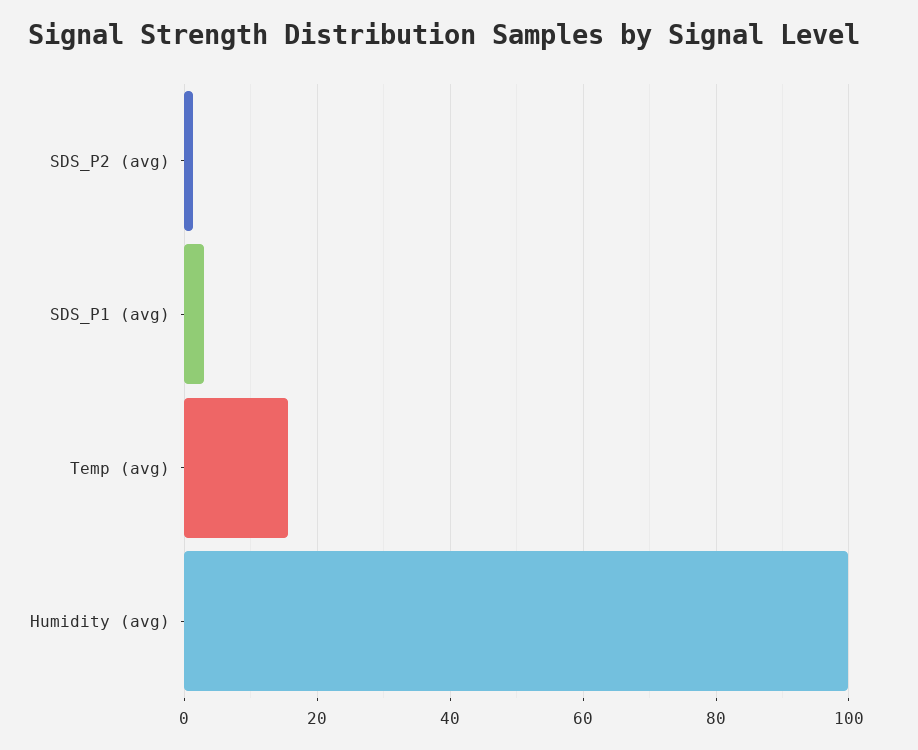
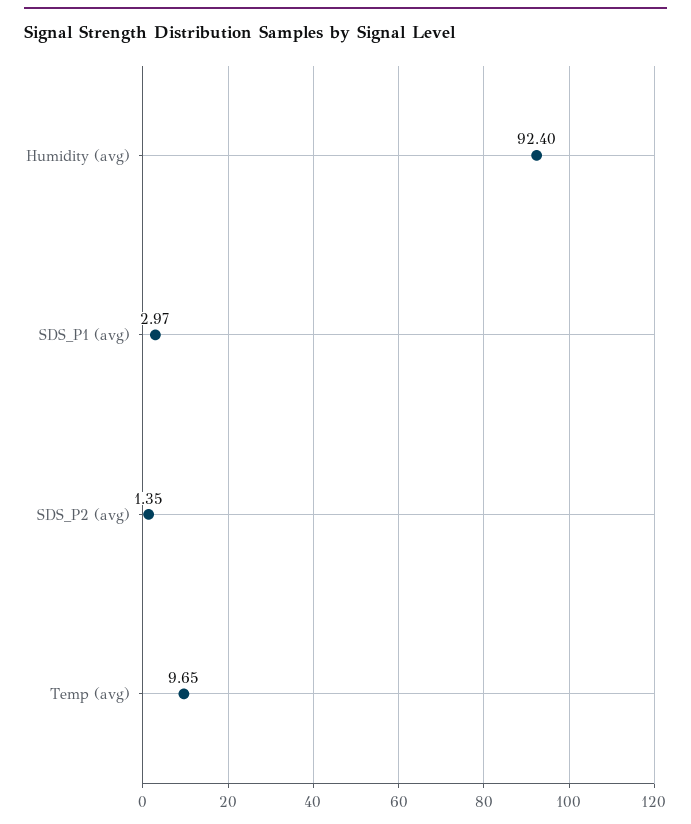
Temp (avg): 16 -> 9.65
Humidity (avg): 100 -> 92.4

